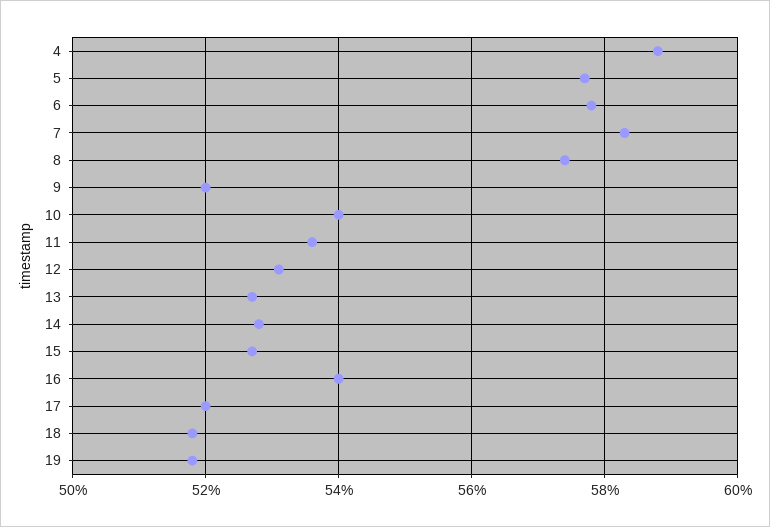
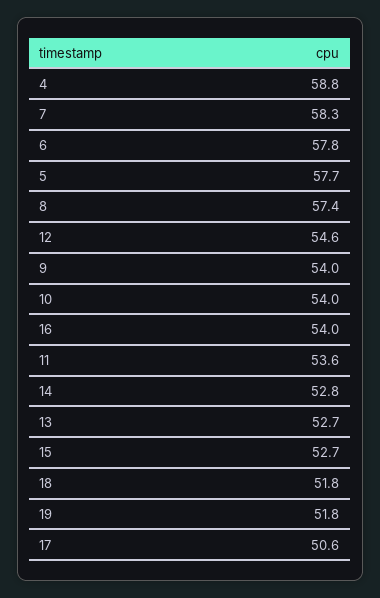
9: 52 -> 54
12: 53 -> 54.6
17: 52 -> 50.6

